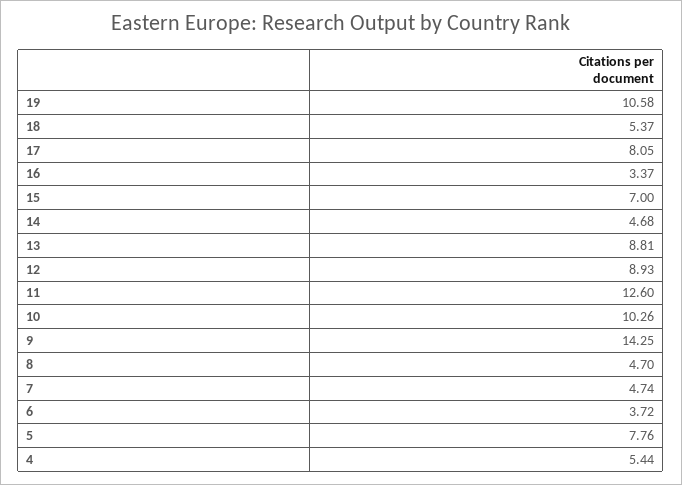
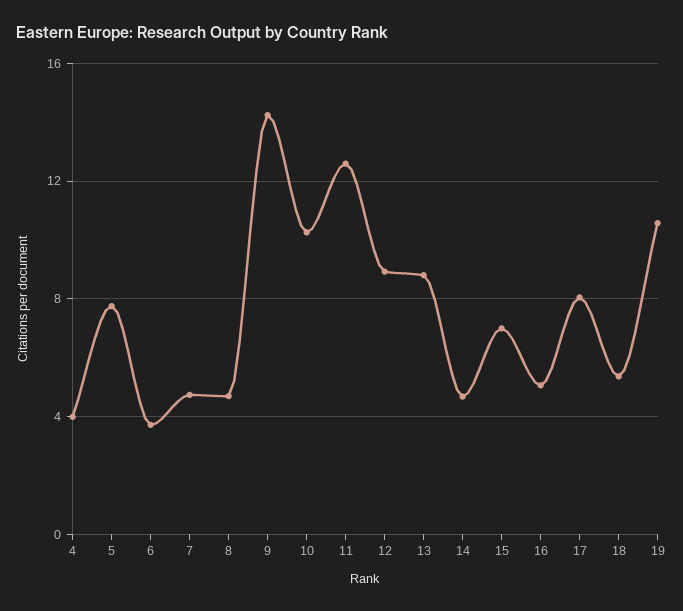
16: 3.37 -> 5
4: 5.44 -> 4

